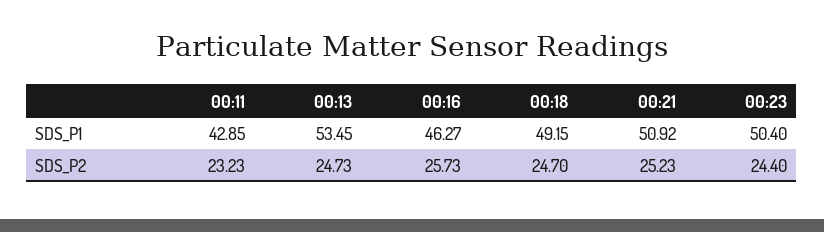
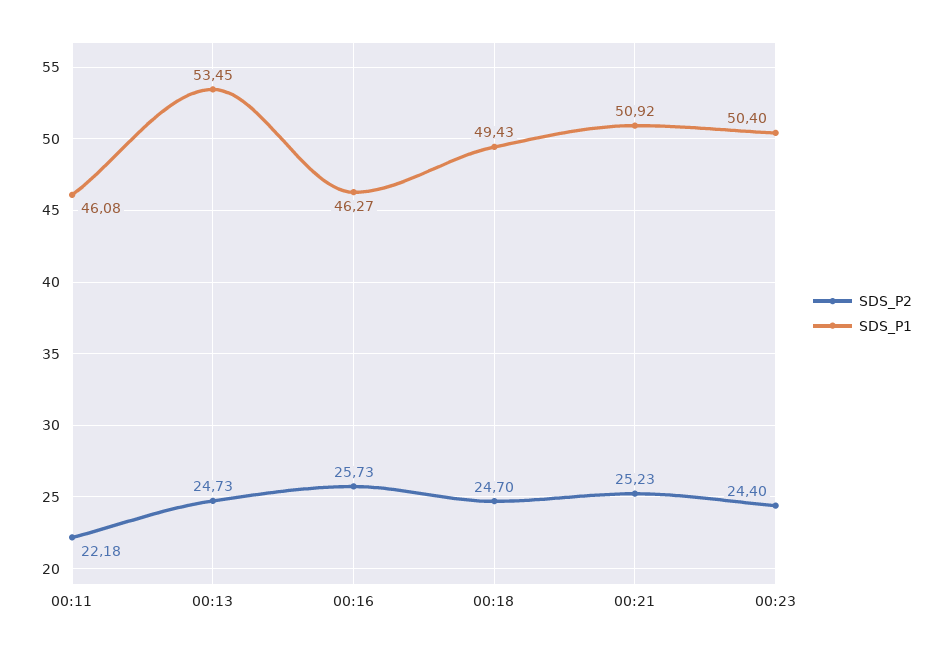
SDS_P1, 00:11: 42.85 -> 46.08
SDS_P1, 00:18: 49.15 -> 49.43
SDS_P2, 00:11: 23.23 -> 22.18

